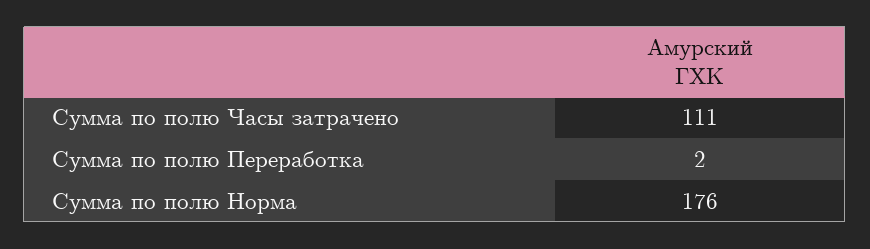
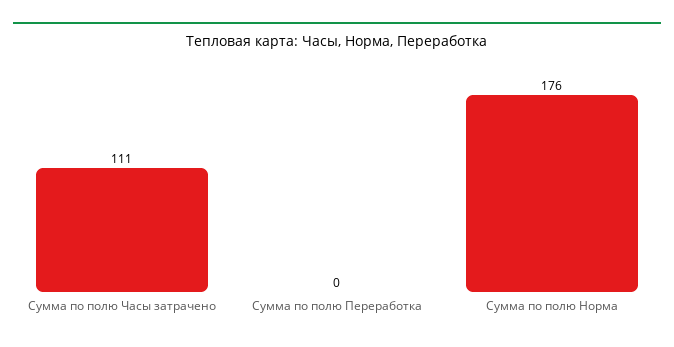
Сумма по полю Переработка: 2 -> 0

